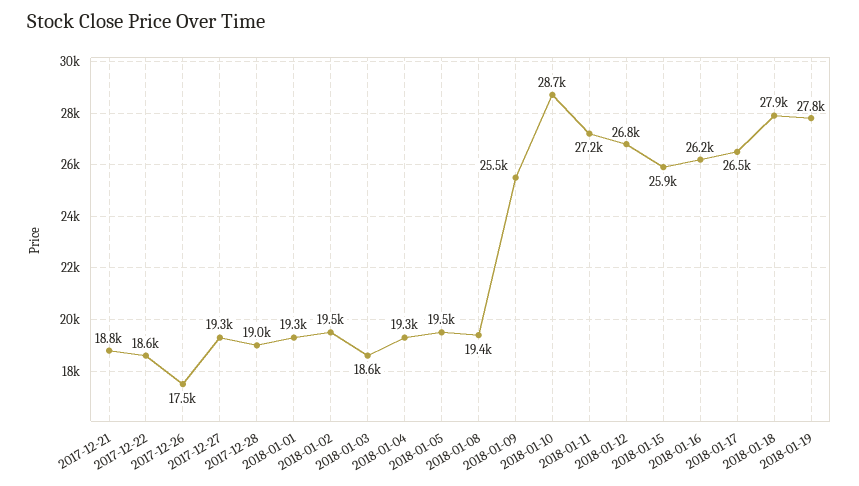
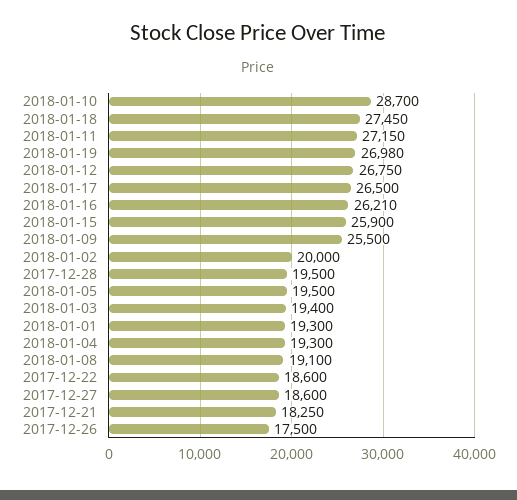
2017-12-21: 18800 -> 18250
2017-12-27: 19300 -> 18600
2017-12-28: 19000 -> 19500
2018-01-02: 19500 -> 20000
2018-01-03: 18600 -> 19400
2018-01-08: 19400 -> 19100
2018-01-18: 27900 -> 27450
2018-01-19: 27800 -> 26980

